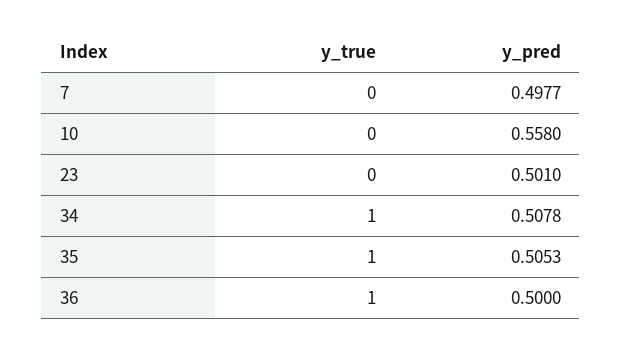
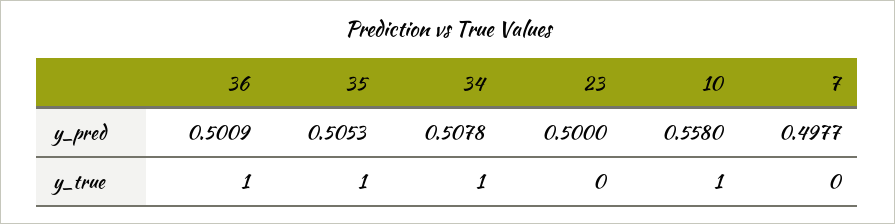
y_true, 10: 0 -> 1
y_pred, 23: 0.501 -> 0.5
y_pred, 36: 0.5 -> 0.5009

